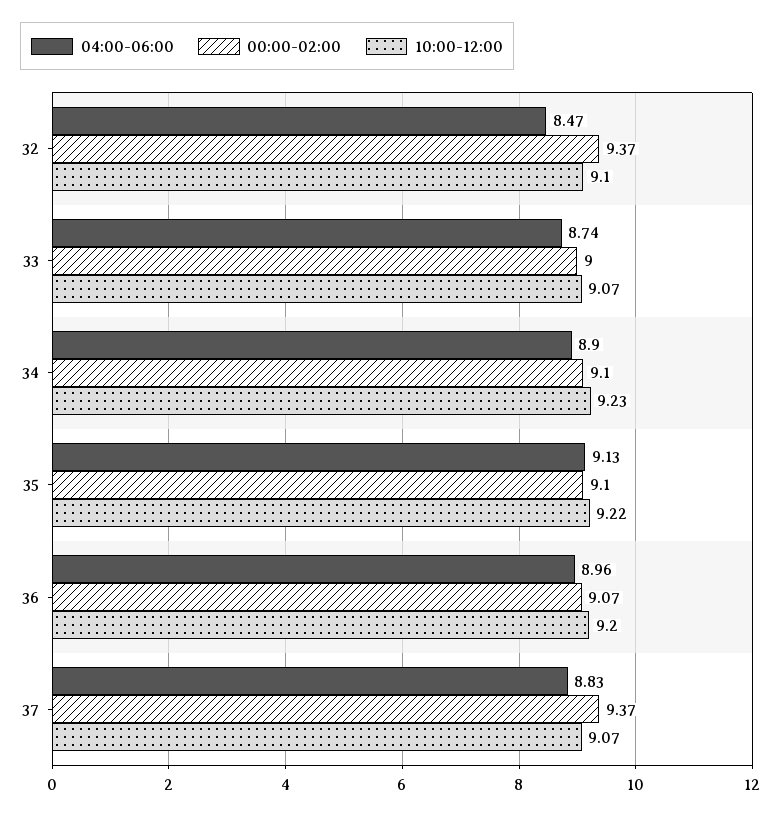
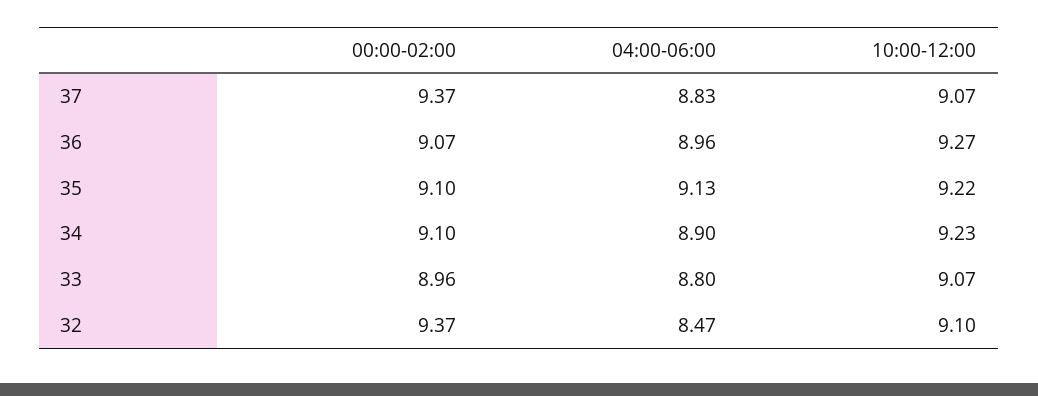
04:00-06:00, 33: 8.74 -> 8.8
00:00-02:00, 33: 9 -> 8.96
10:00-12:00, 36: 9.2 -> 9.27

